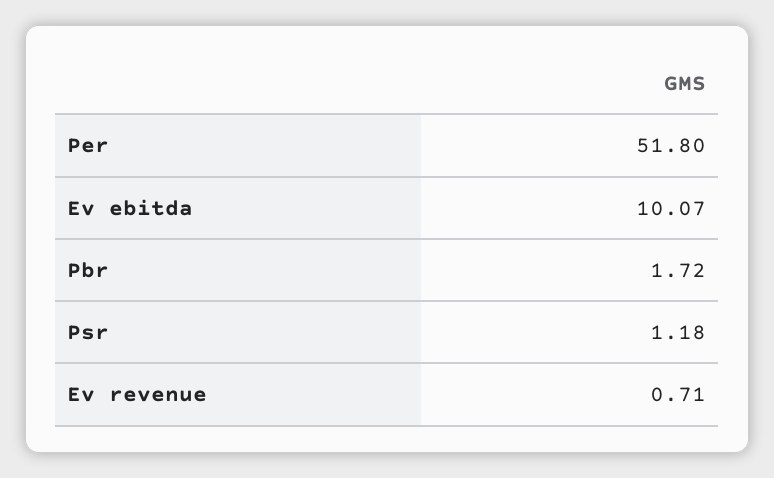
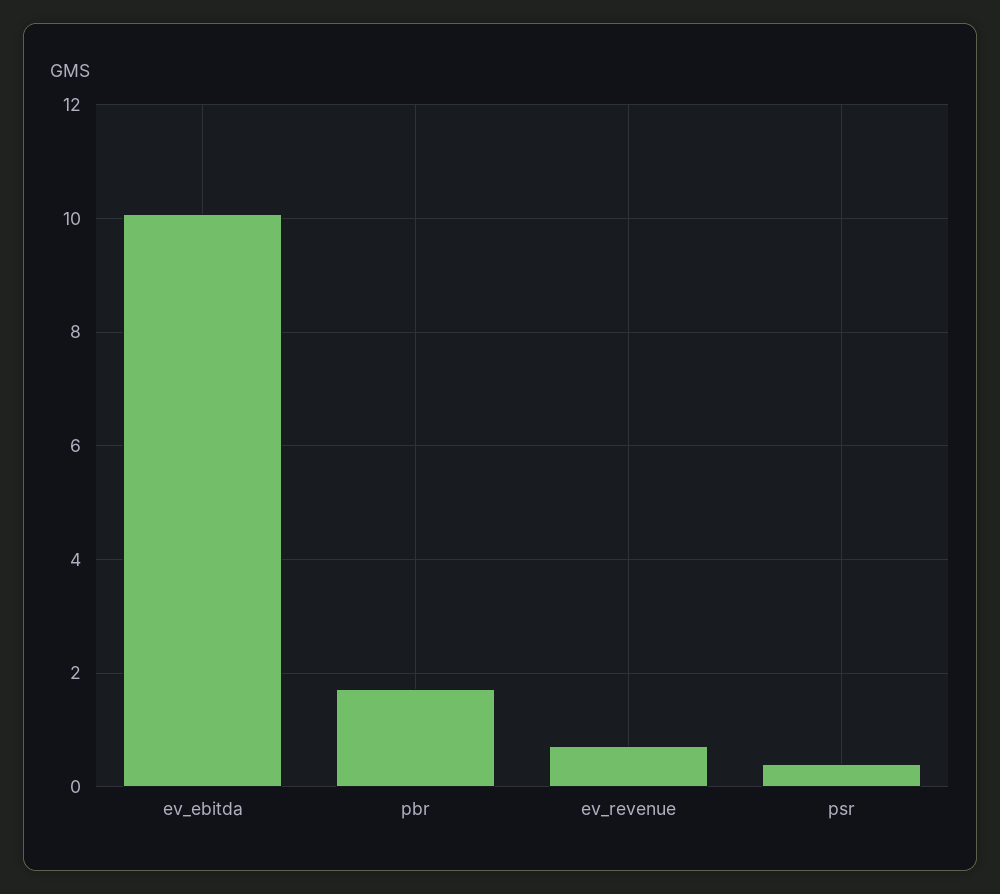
Per: 51.8 -> none
Psr: 1.18 -> 0.4

